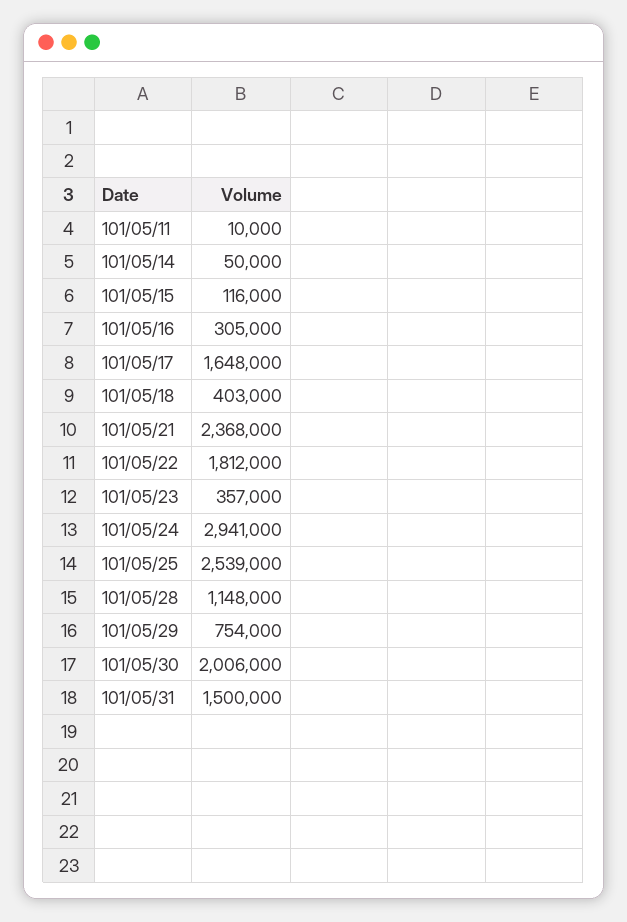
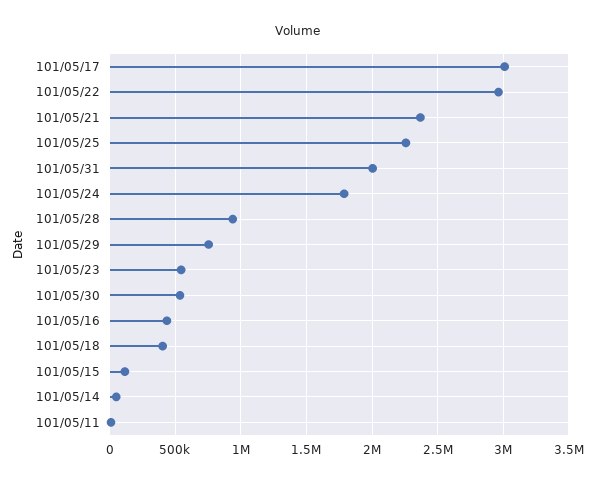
101/05/16: 305000 -> 450000
101/05/17: 1648000 -> 3000000
101/05/22: 1812000 -> 2950000
101/05/23: 357000 -> 550000
101/05/24: 2941000 -> 1800000
101/05/25: 2539000 -> 2250000
101/05/28: 1148000 -> 950000
101/05/30: 2006000 -> 550000
101/05/31: 1500000 -> 2000000

